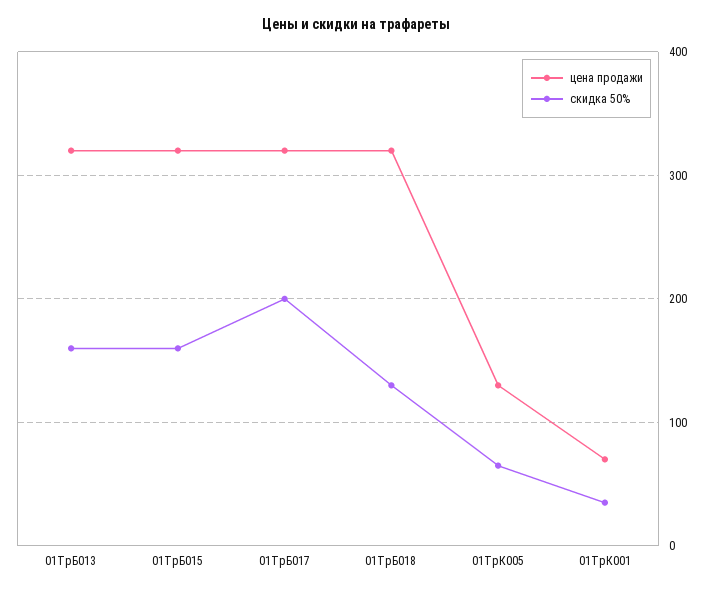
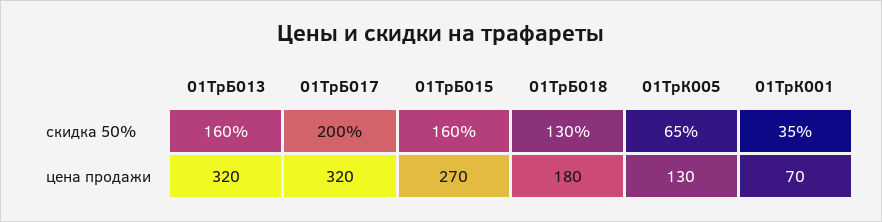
цена продажи, 01ТрБ015: 320 -> 270
цена продажи, 01ТрБ018: 320 -> 180

